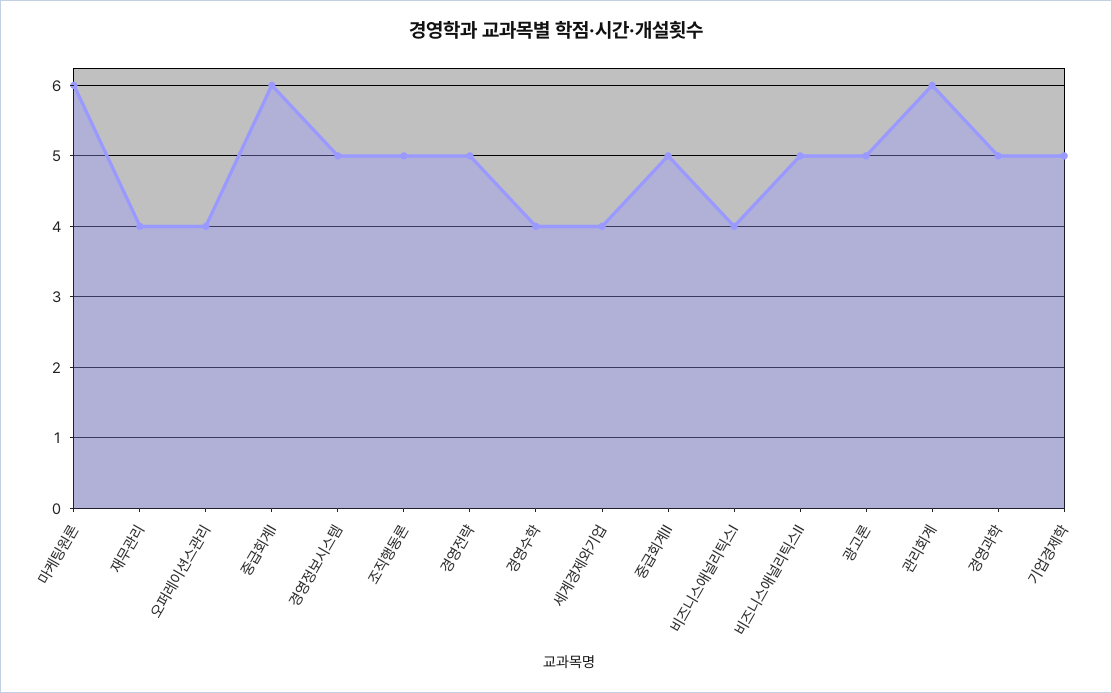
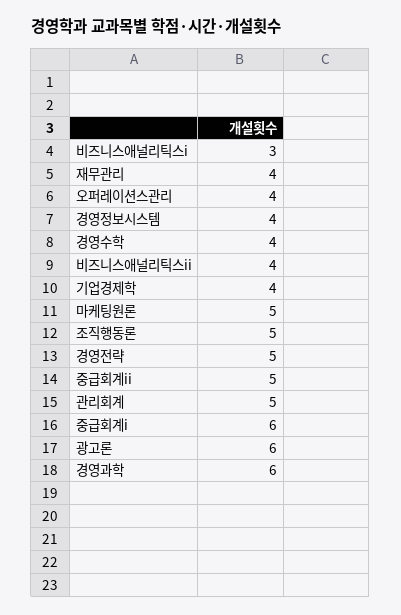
마케팅원론: 6 -> 5
경영정보시스템: 5 -> 4
세계경제와기업: 4 -> none
비즈니스애널리틱스I: 4 -> 3
비즈니스애널리틱스II: 5 -> 4
광고론: 5 -> 6
관리회계: 6 -> 5
경영과학: 5 -> 6
기업경제학: 5 -> 4

